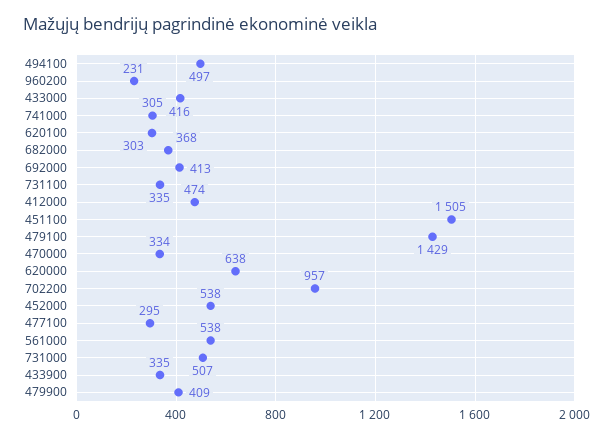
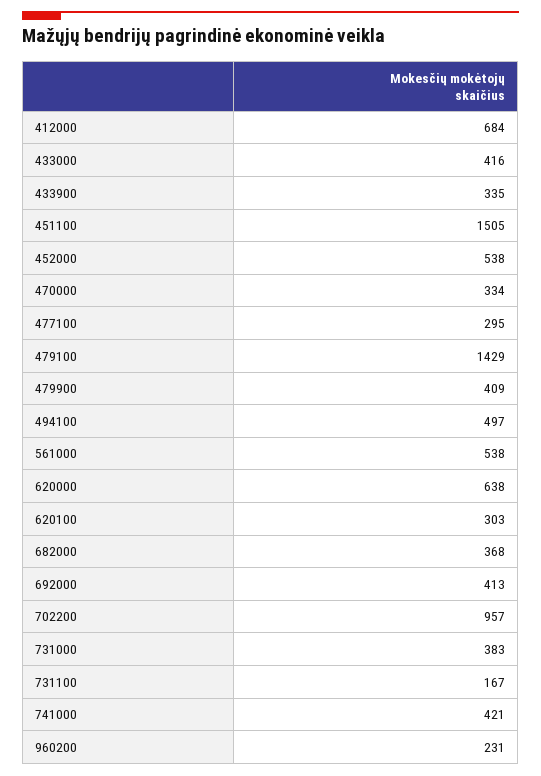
741000: 305 -> 421
731100: 335 -> 167
412000: 474 -> 684
731000: 507 -> 383

